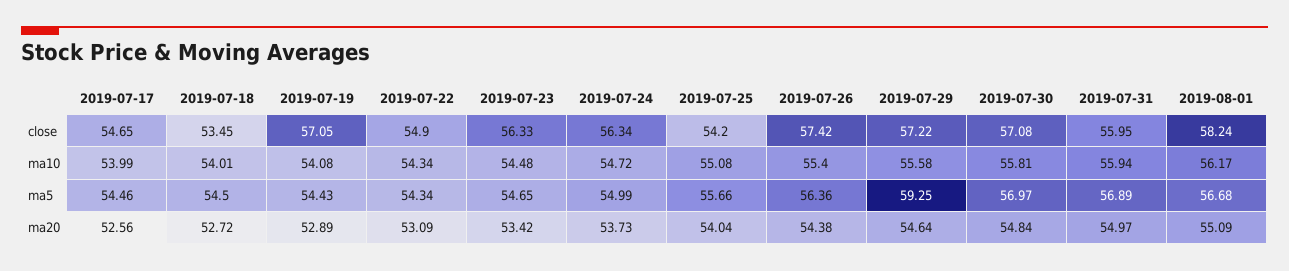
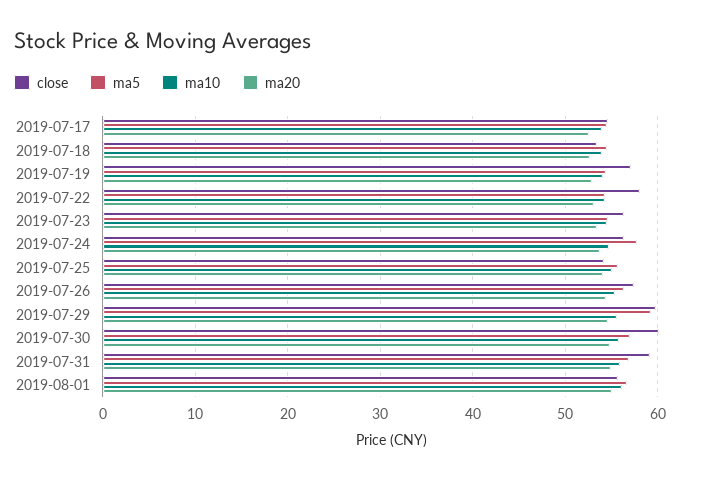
close, 2019-07-22: 54.9 -> 58
close, 2019-07-29: 57.22 -> 60
close, 2019-07-30: 57.08 -> 60
close, 2019-07-31: 55.95 -> 59
close, 2019-08-01: 58.24 -> 56
ma5, 2019-07-24: 54.99 -> 58

